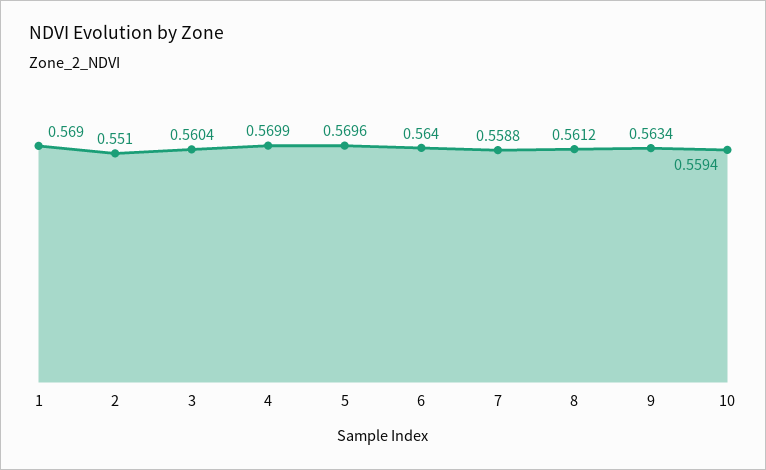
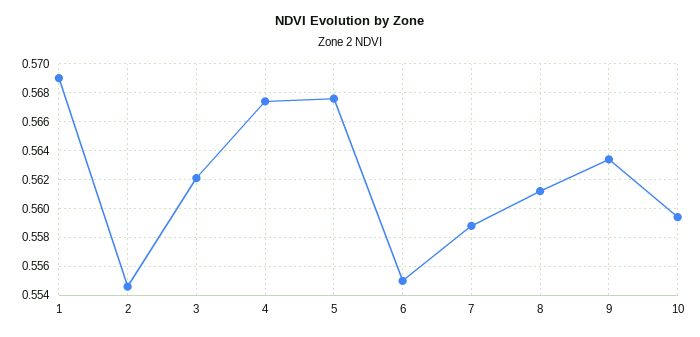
2: 0.551 -> 0.5545
3: 0.5604 -> 0.562
4: 0.5699 -> 0.5675
5: 0.5696 -> 0.5675
6: 0.564 -> 0.555

